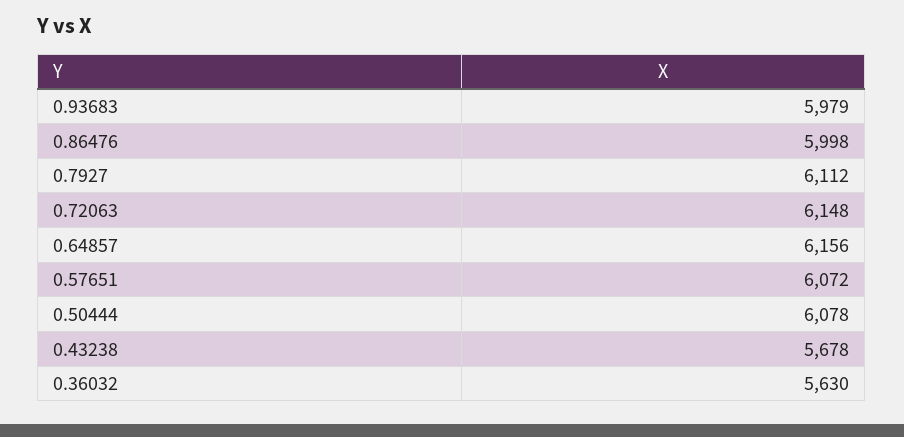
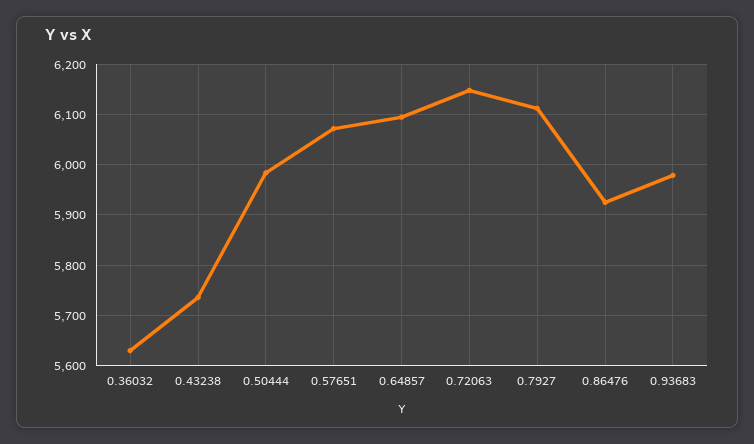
0.86476: 5998 -> 5920
0.64857: 6156 -> 6100
0.50444: 6078 -> 5980
0.43238: 5678 -> 5740

